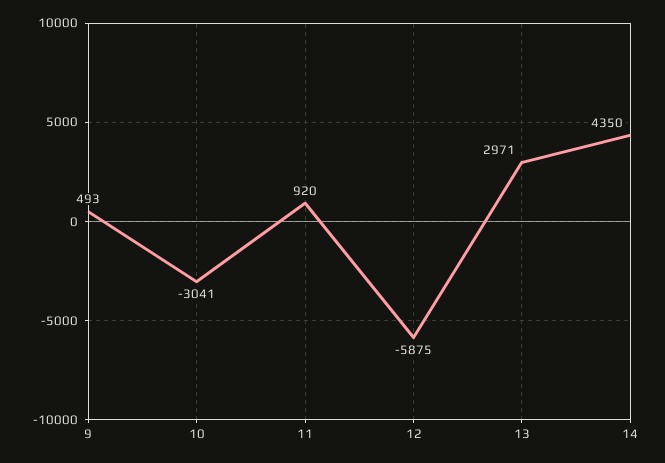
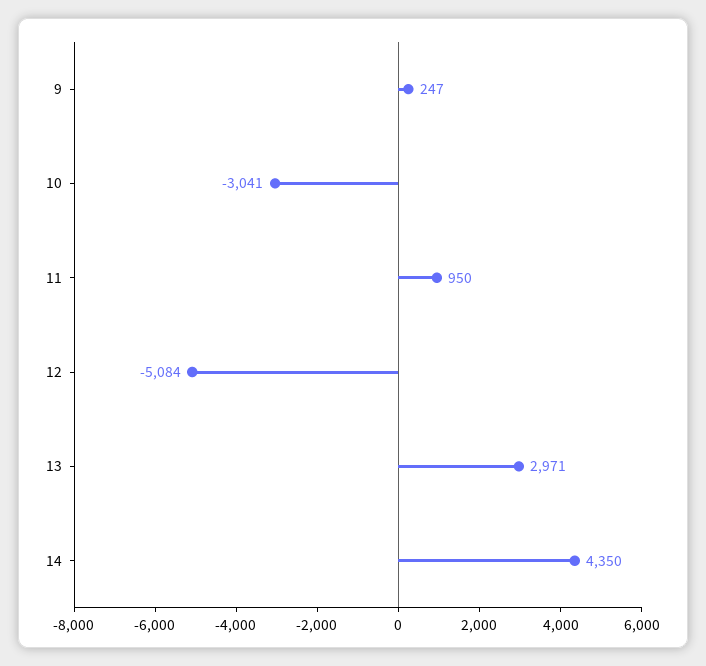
9: 493 -> 247
11: 920 -> 950
12: -5875 -> -5084

